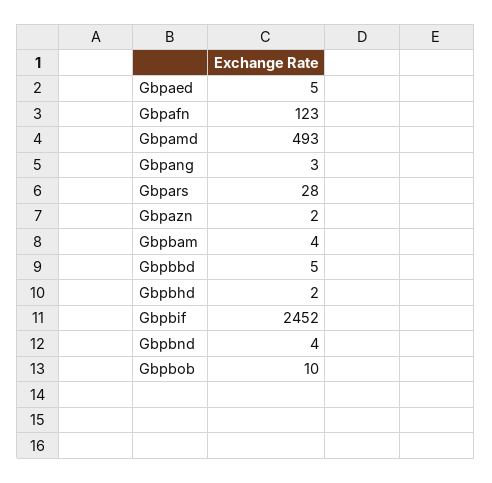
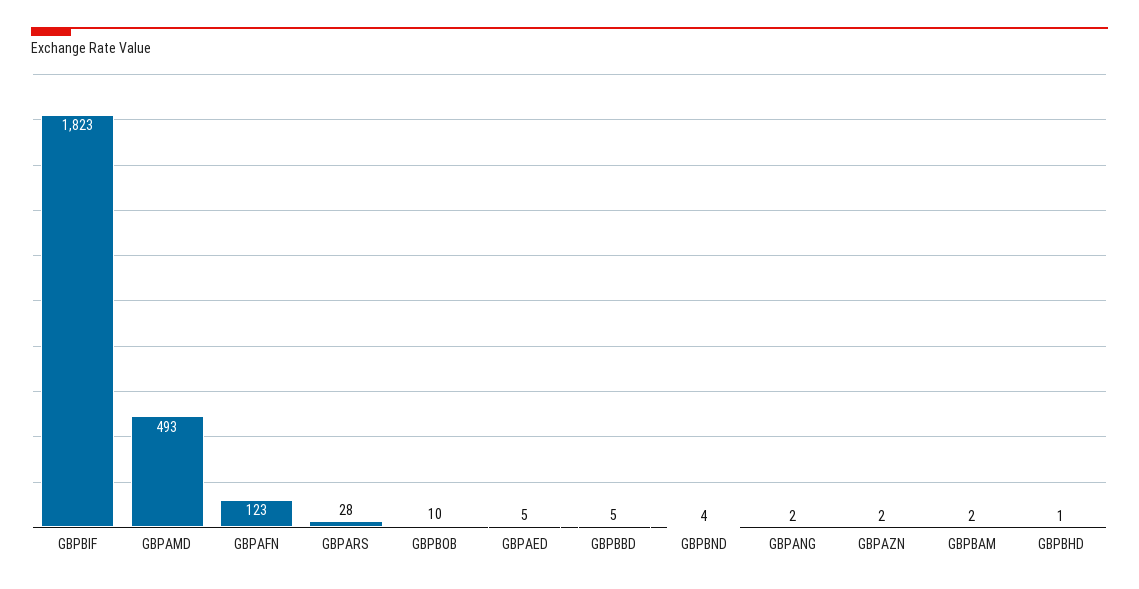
Gbpang: 3 -> 2
Gbpbam: 4 -> 2
Gbpbhd: 2 -> 1
Gbpbif: 2452 -> 1823

